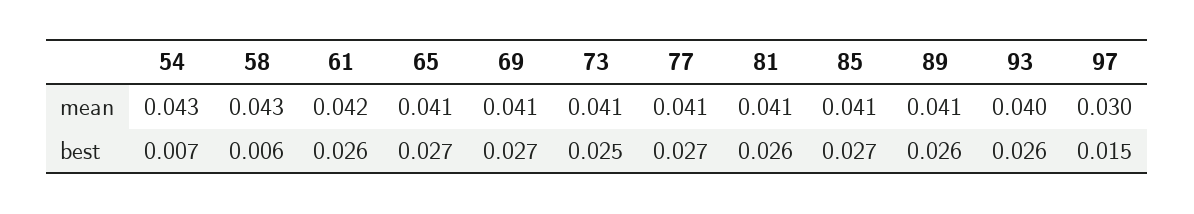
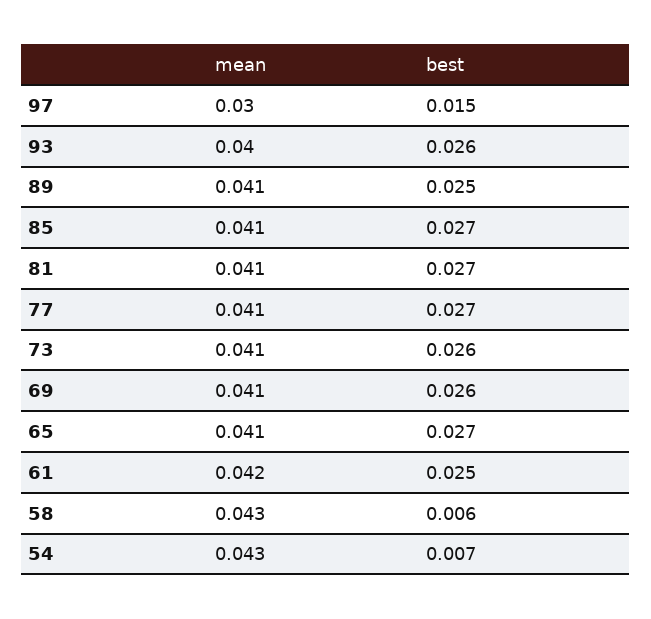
61, best: 0.026 -> 0.025
69, best: 0.027 -> 0.026
73, best: 0.025 -> 0.026
81, best: 0.026 -> 0.027
89, best: 0.026 -> 0.025

